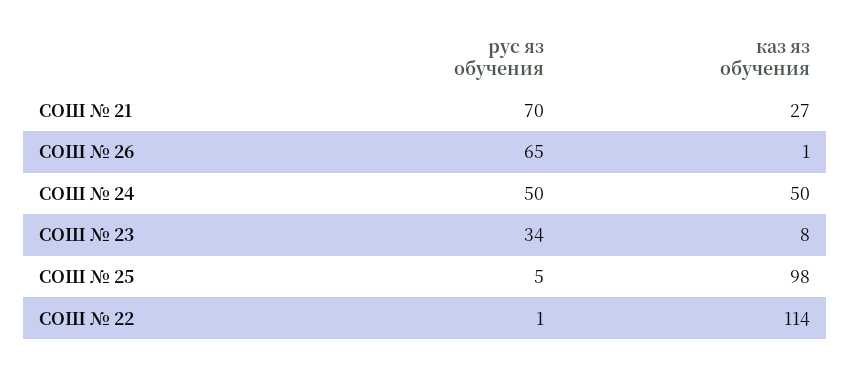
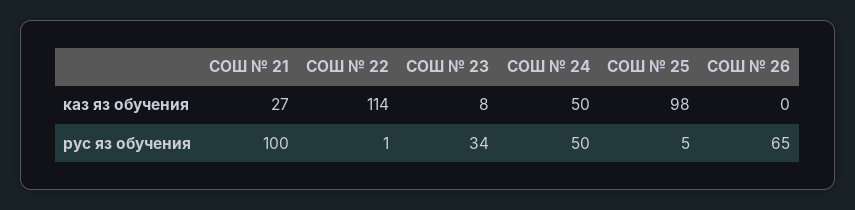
рус яз обучения, СОШ № 21: 70 -> 100
каз яз обучения, СОШ № 26: 1 -> 0

